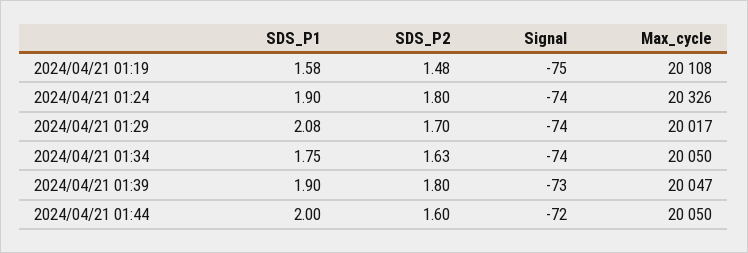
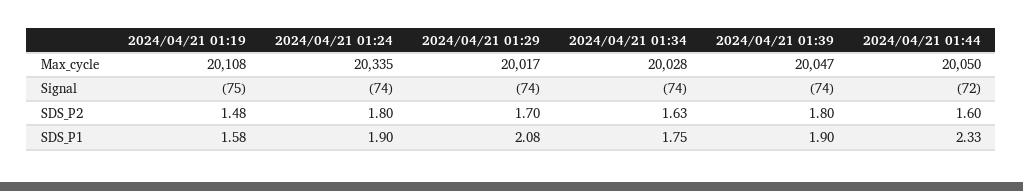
Max_cycle, 2024/04/21 01:24: 20326 -> 20335
Max_cycle, 2024/04/21 01:34: 20050 -> 20028
Signal, 2024/04/21 01:39: -73 -> -74
SDS_P1, 2024/04/21 01:44: 2 -> 2.33

